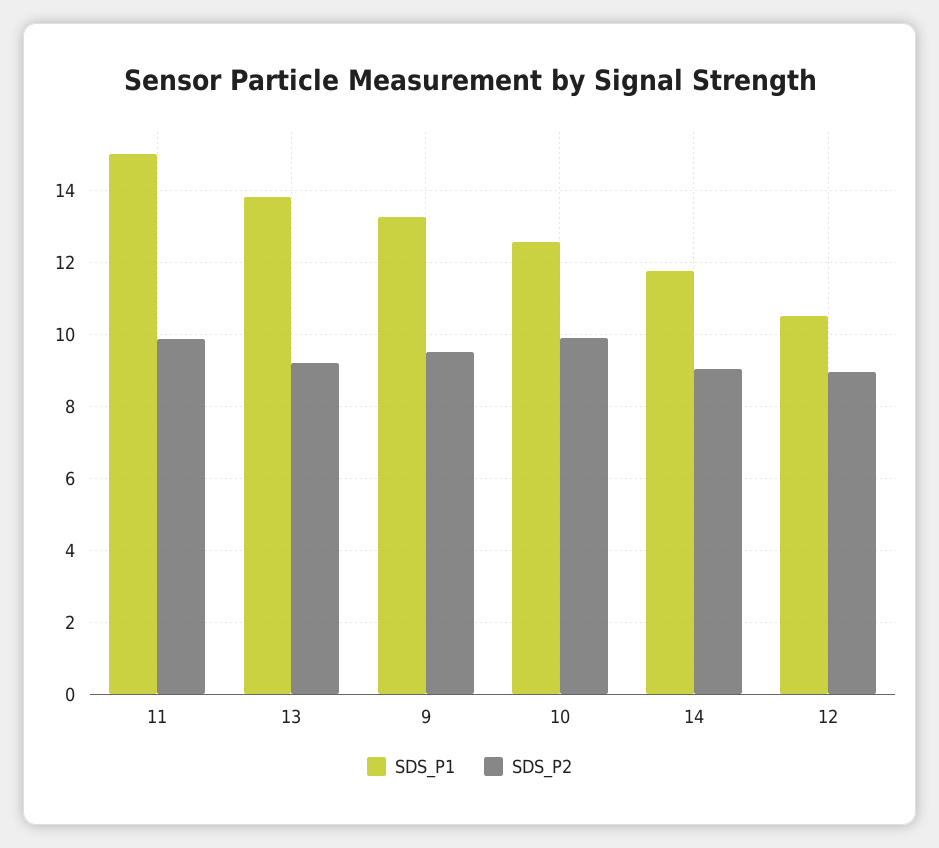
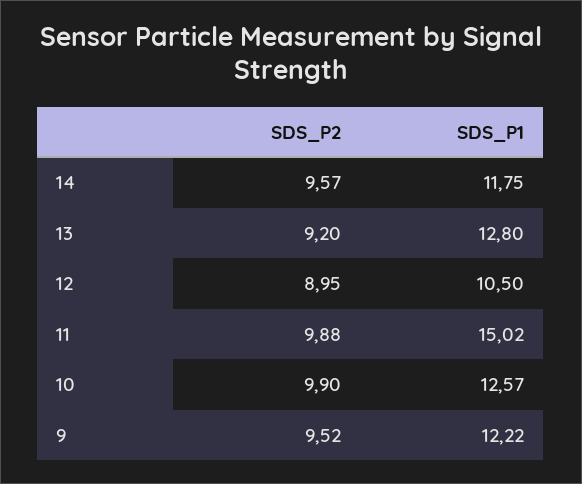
SDS_P1, 13: 13.8 -> 12.8
SDS_P1, 9: 13.2 -> 12.22
SDS_P2, 14: 9 -> 9.57

